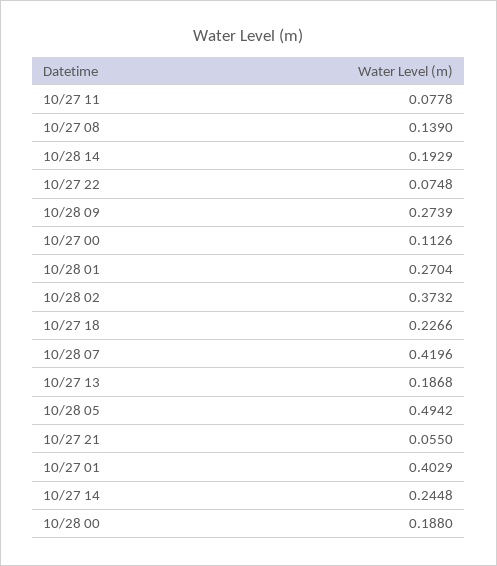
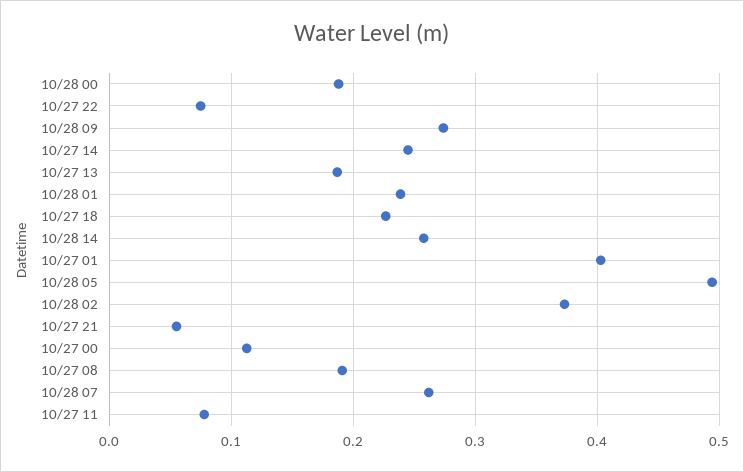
10/27 08: 0.139 -> 0.19
10/28 14: 0.1929 -> 0.26
10/28 01: 0.2704 -> 0.24
10/28 07: 0.4196 -> 0.26

